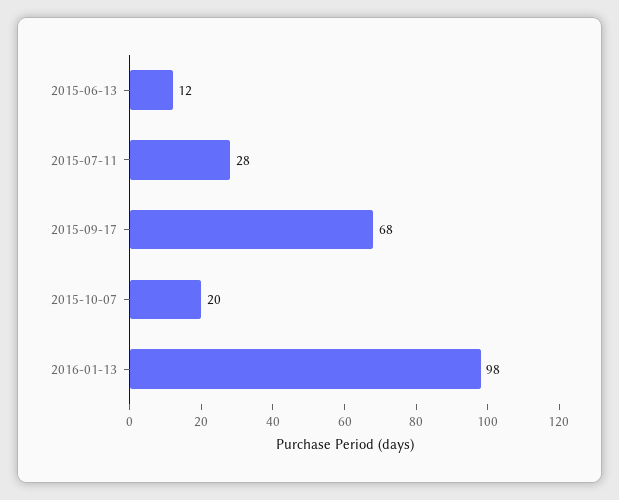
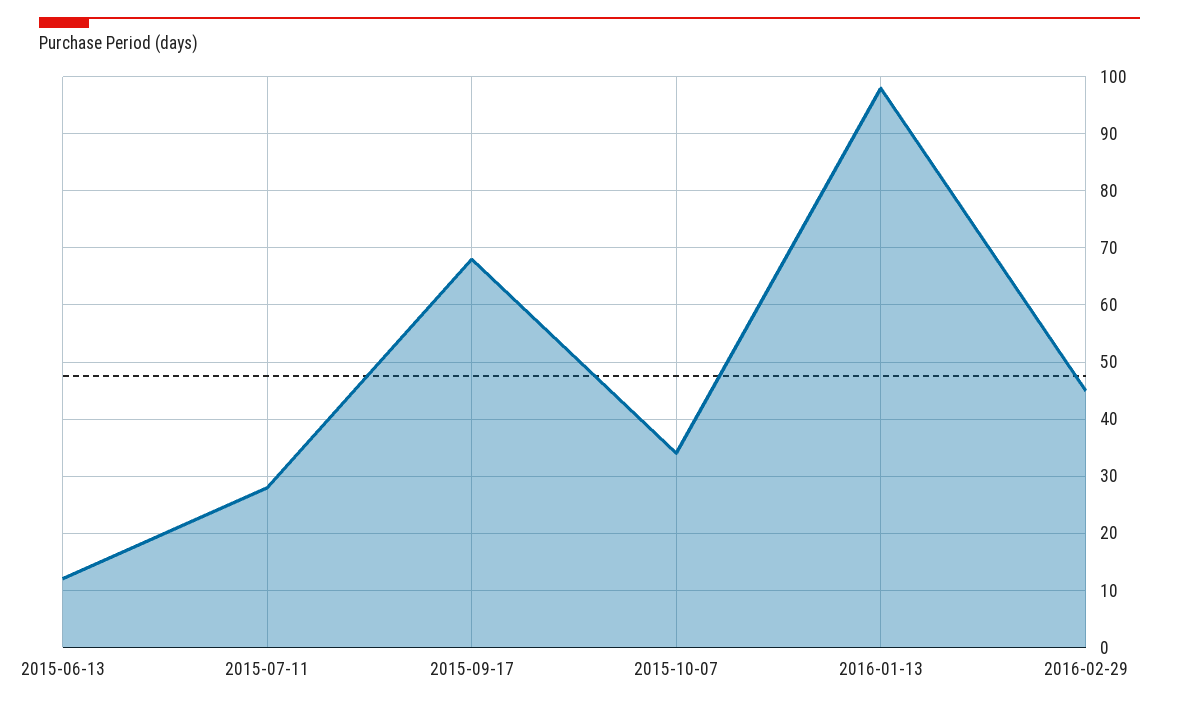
2015-10-07: 20 -> 35
2016-02-29: none -> 45

